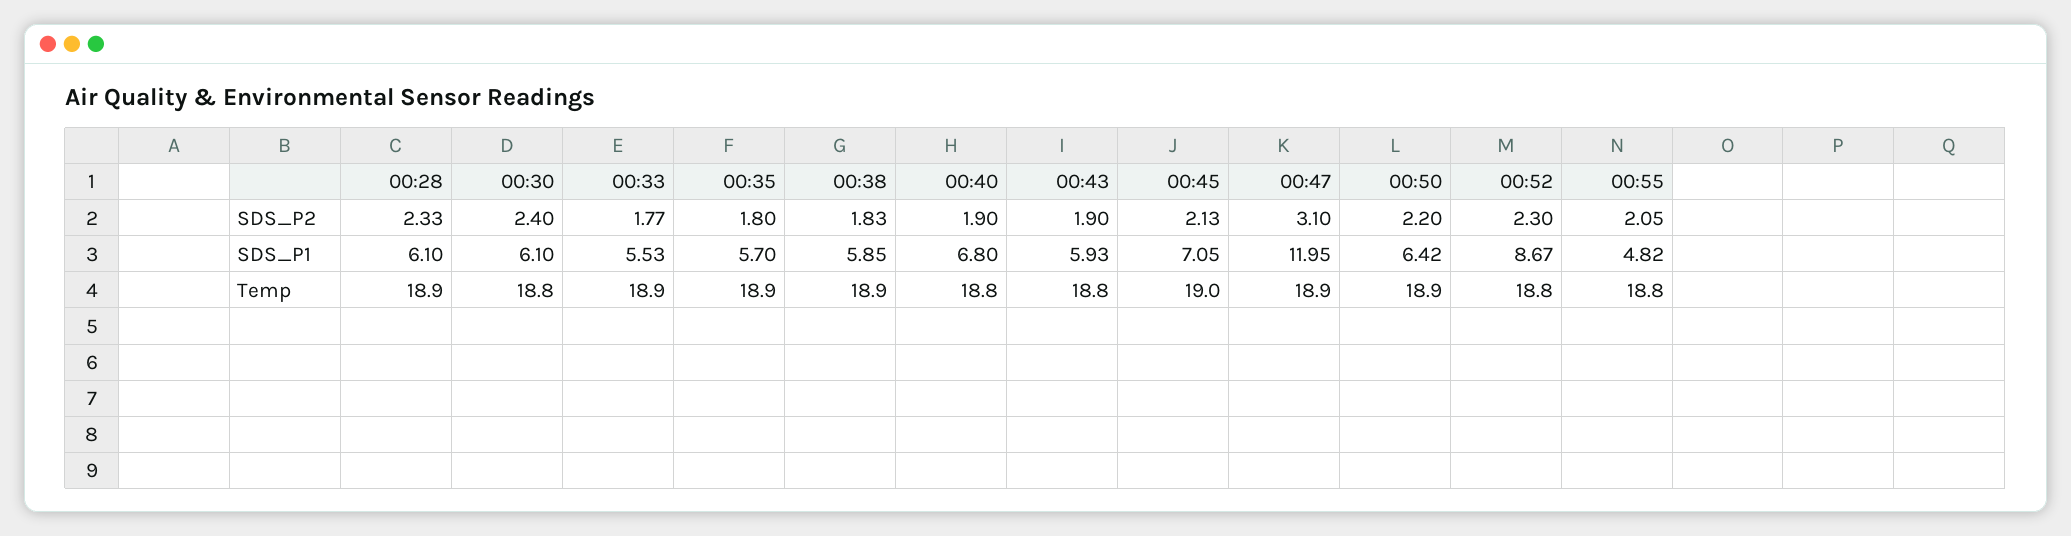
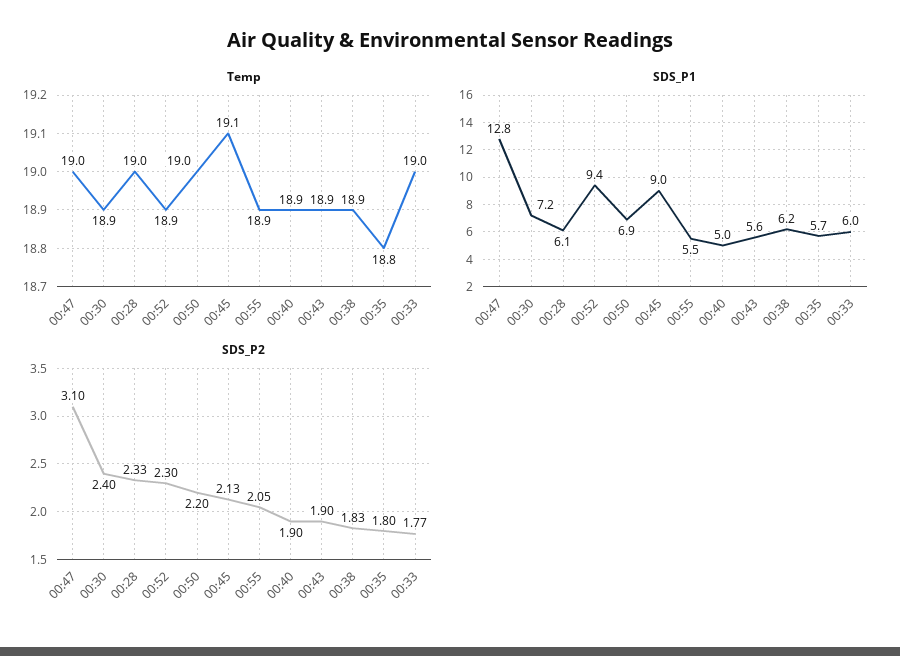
SDS_P1, 00:30: 6.1 -> 7.2
SDS_P1, 00:33: 5.53 -> 6
SDS_P1, 00:38: 5.85 -> 6.2
SDS_P1, 00:40: 6.8 -> 5
SDS_P1, 00:43: 5.93 -> 5.6
SDS_P1, 00:45: 7.05 -> 9
SDS_P1, 00:47: 11.95 -> 12.8
SDS_P1, 00:50: 6.42 -> 6.9
SDS_P1, 00:52: 8.67 -> 9.4
SDS_P1, 00:55: 4.82 -> 5.5
Temp, 00:28: 18.9 -> 19
Temp, 00:30: 18.8 -> 18.9
Temp, 00:33: 18.9 -> 19
Temp, 00:35: 18.9 -> 18.8
Temp, 00:40: 18.8 -> 18.9
Temp, 00:43: 18.8 -> 18.9
Temp, 00:45: 19 -> 19.1
Temp, 00:47: 18.9 -> 19
Temp, 00:50: 18.9 -> 19
Temp, 00:52: 18.8 -> 18.9
Temp, 00:55: 18.8 -> 18.9

